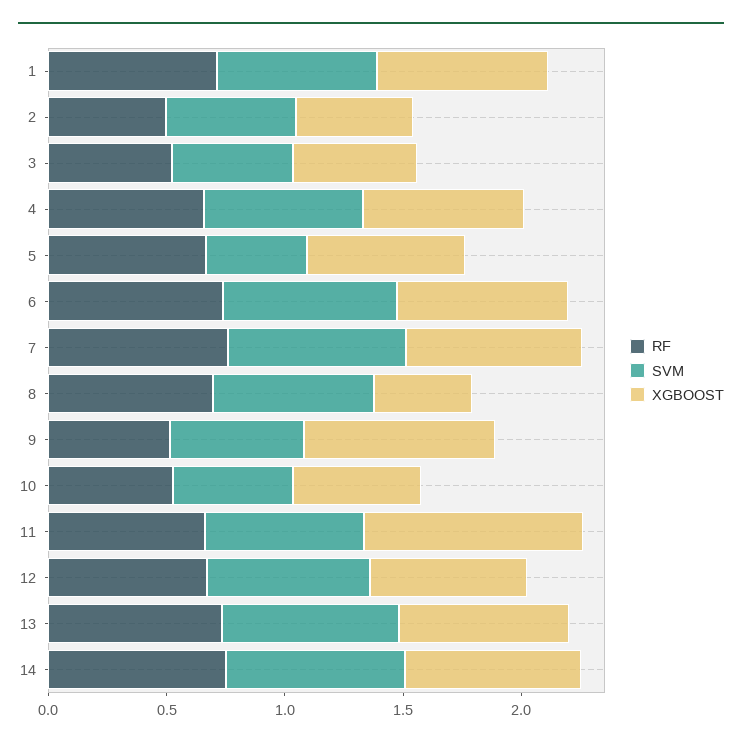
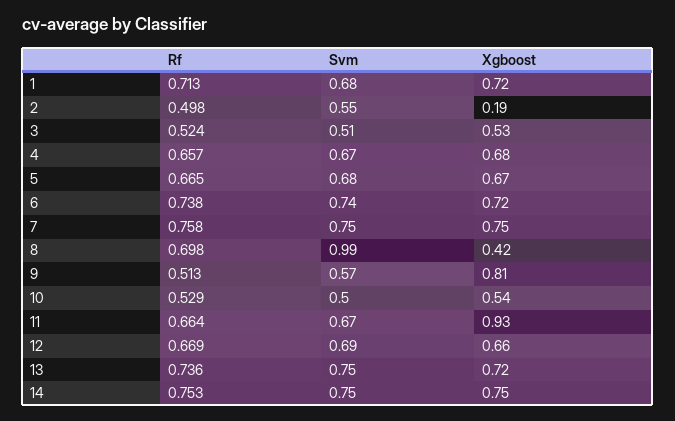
XGBOOST, 2: 0.5 -> 0.19
SVM, 5: 0.4 -> 0.68
SVM, 8: 0.7 -> 0.99

